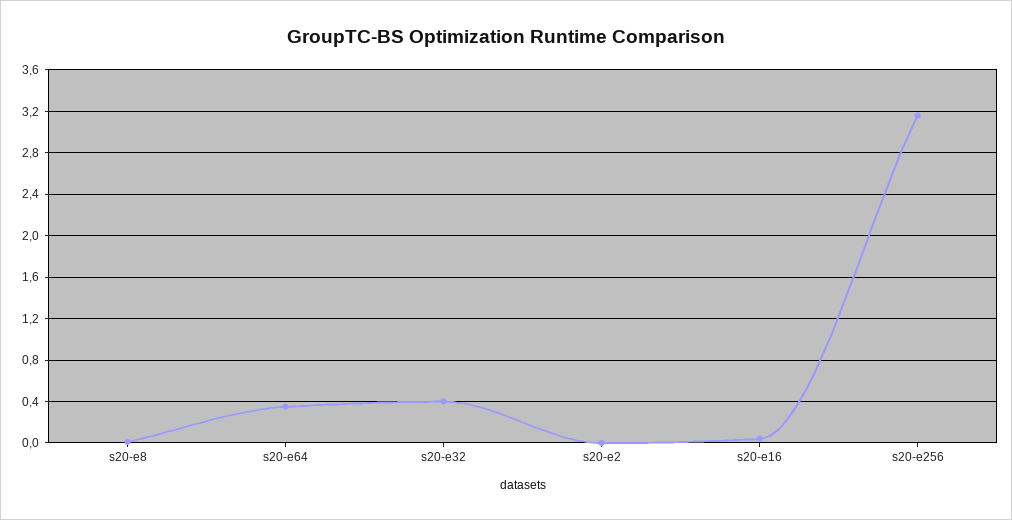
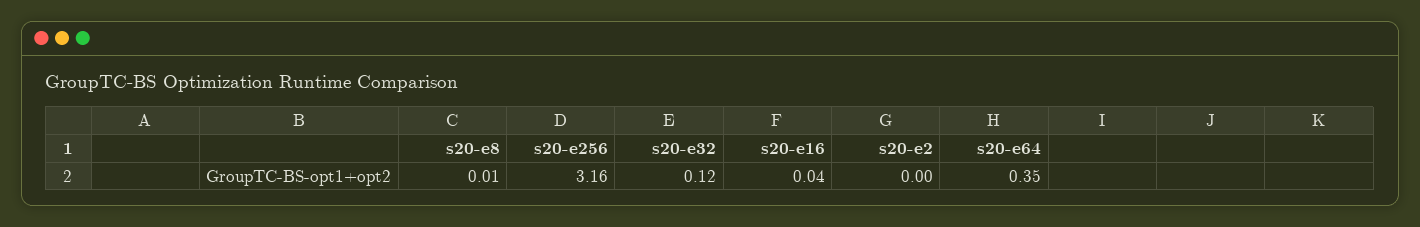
s20-e32: 0.4 -> 0.12

